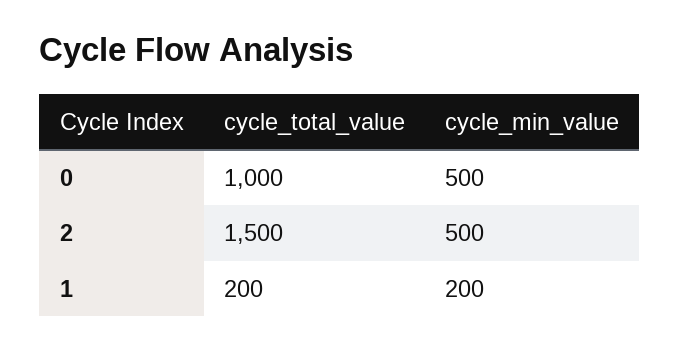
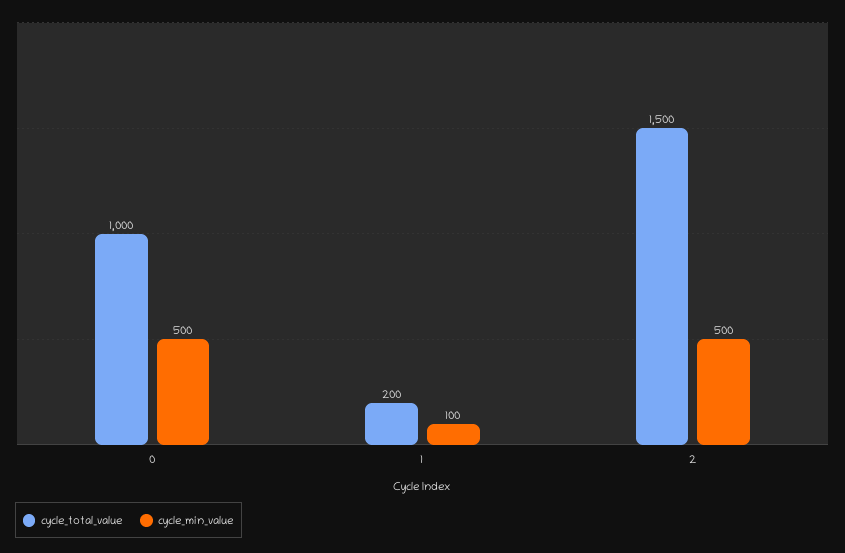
cycle_min_value, 1: 200 -> 100

